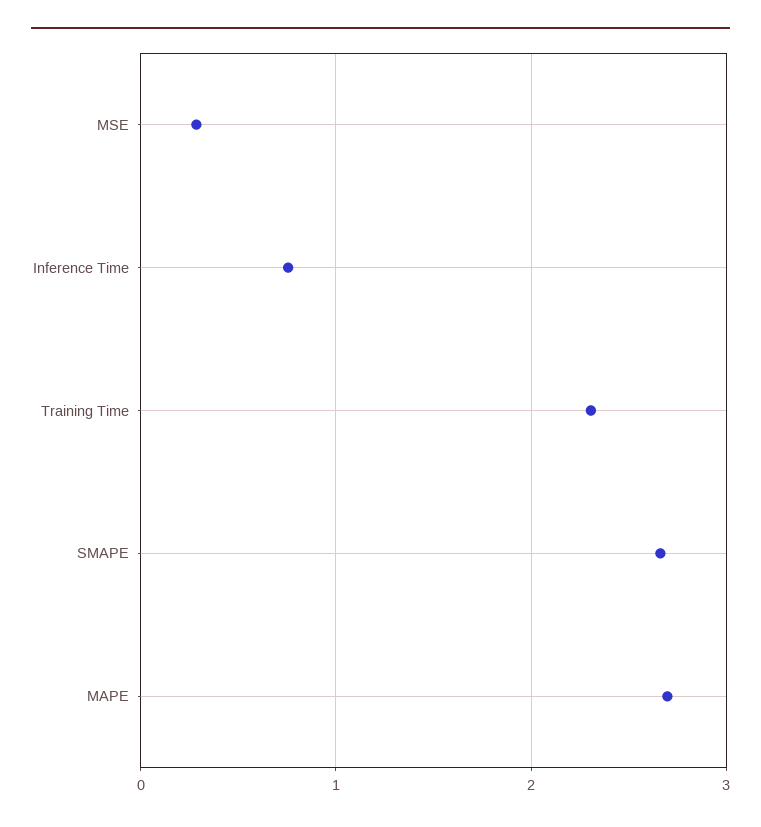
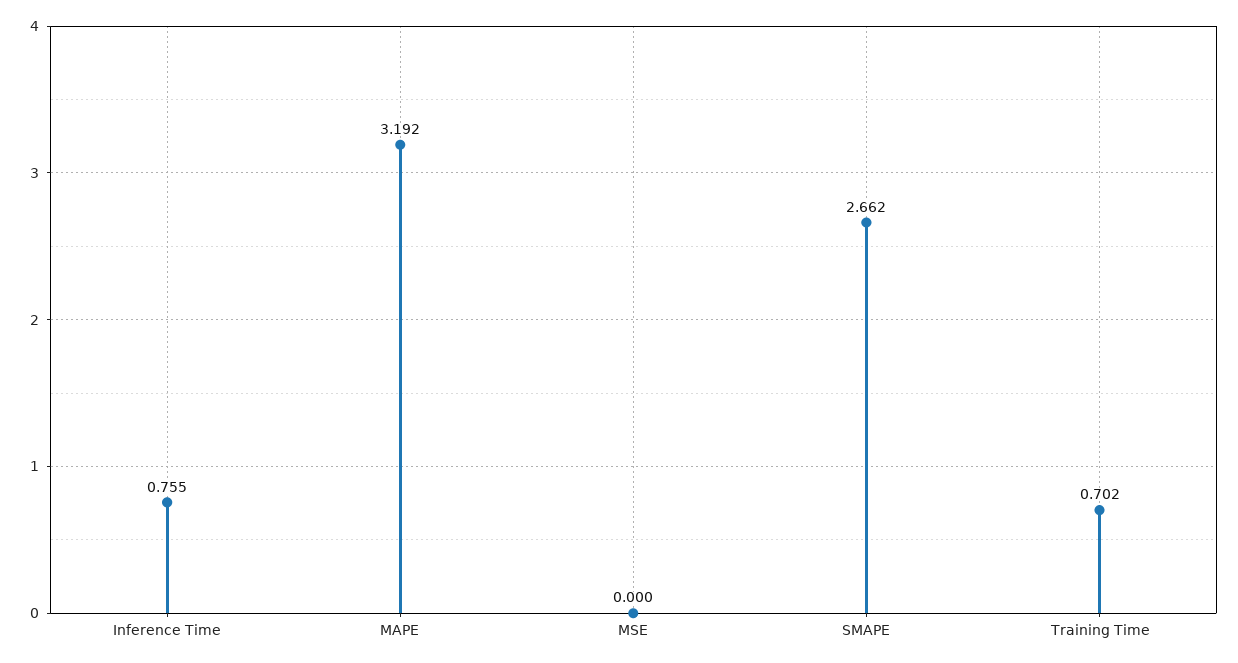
MSE: 0.3 -> 0
Training Time: 2.3 -> 0.702
MAPE: 2.7 -> 3.192

